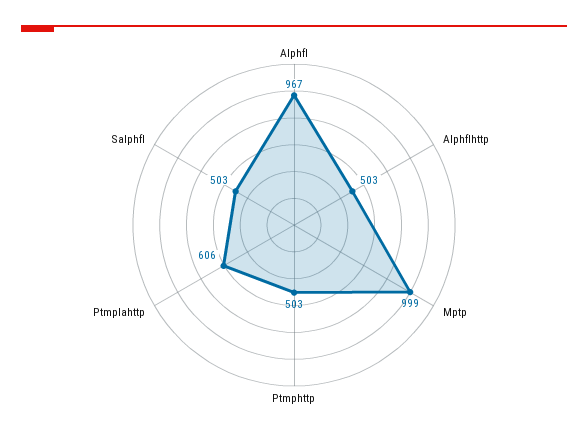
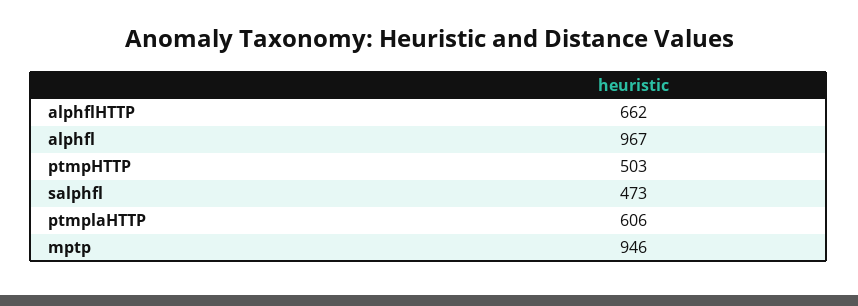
Alphflhttp: 503 -> 662
Mptp: 999 -> 946
Salphfl: 503 -> 473

